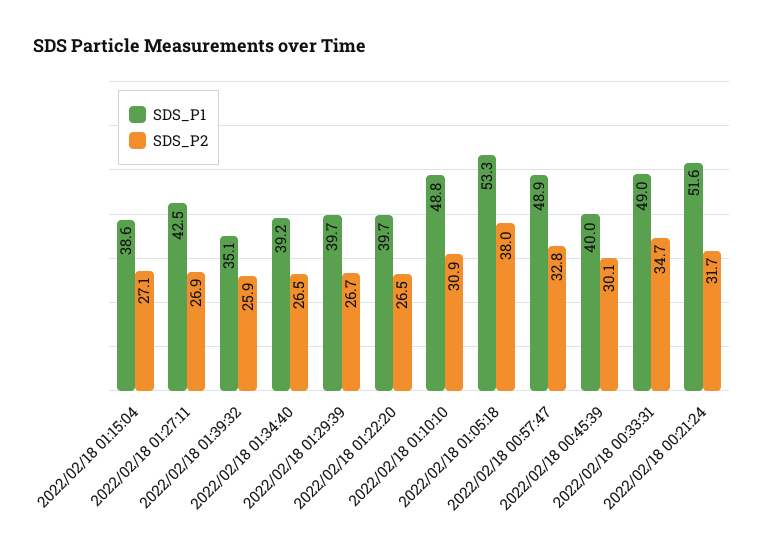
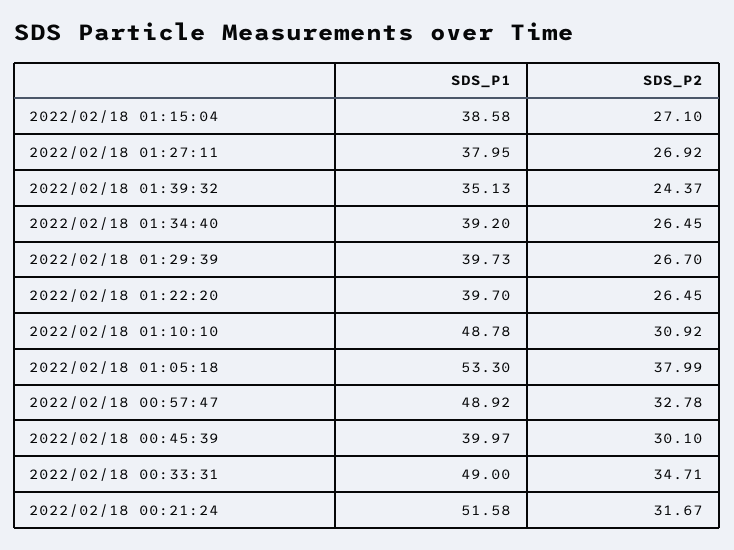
SDS_P1, 2022/02/18 01:27:11: 42.5 -> 37.95
SDS_P2, 2022/02/18 01:39:32: 25.9 -> 24.37

